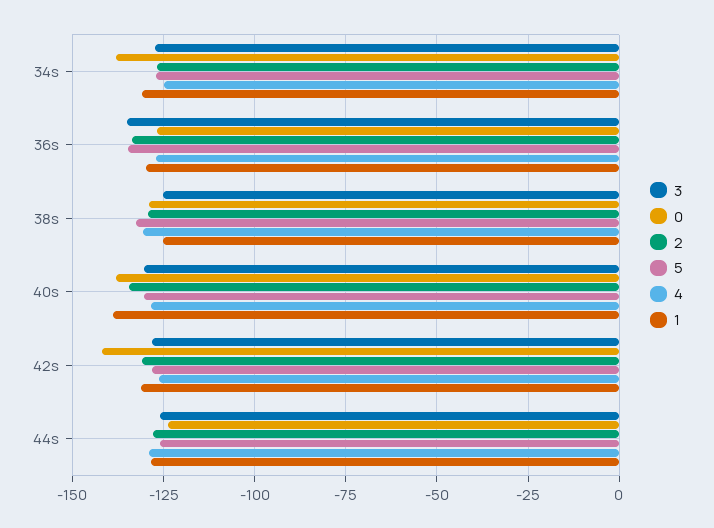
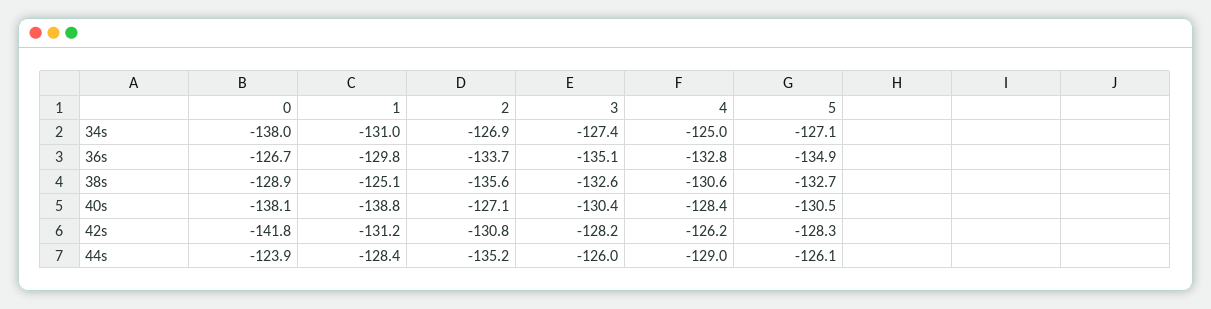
4, 36s: -127.5 -> -132.8
3, 38s: -125 -> -132.6
2, 38s: -130 -> -135.6
2, 40s: -135 -> -127.1
2, 44s: -127.5 -> -135.2

